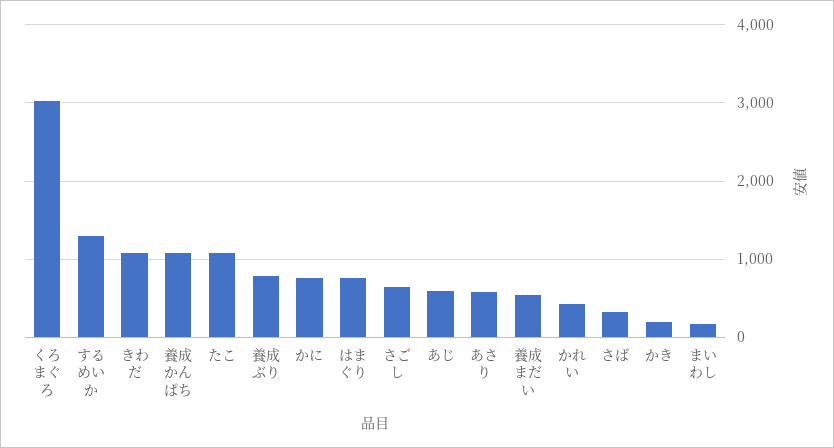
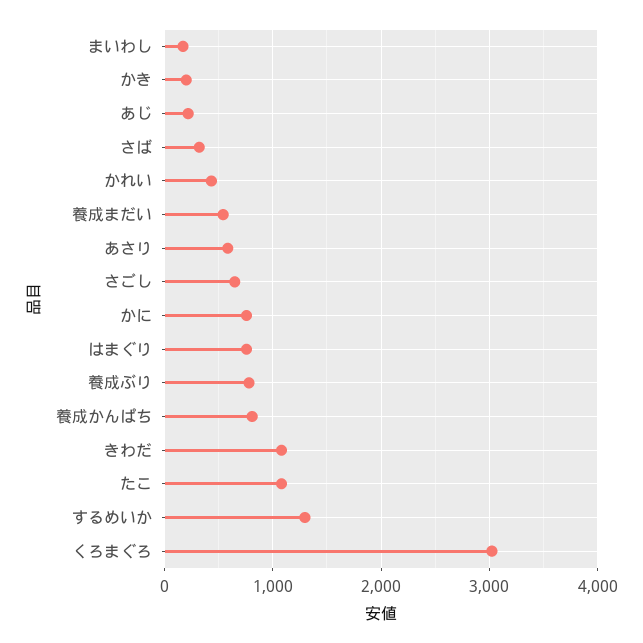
養成かんぱち: 1100 -> 800
あじ: 600 -> 200

